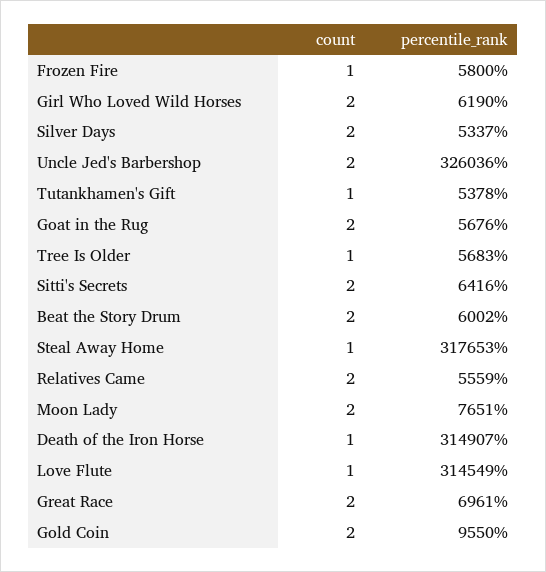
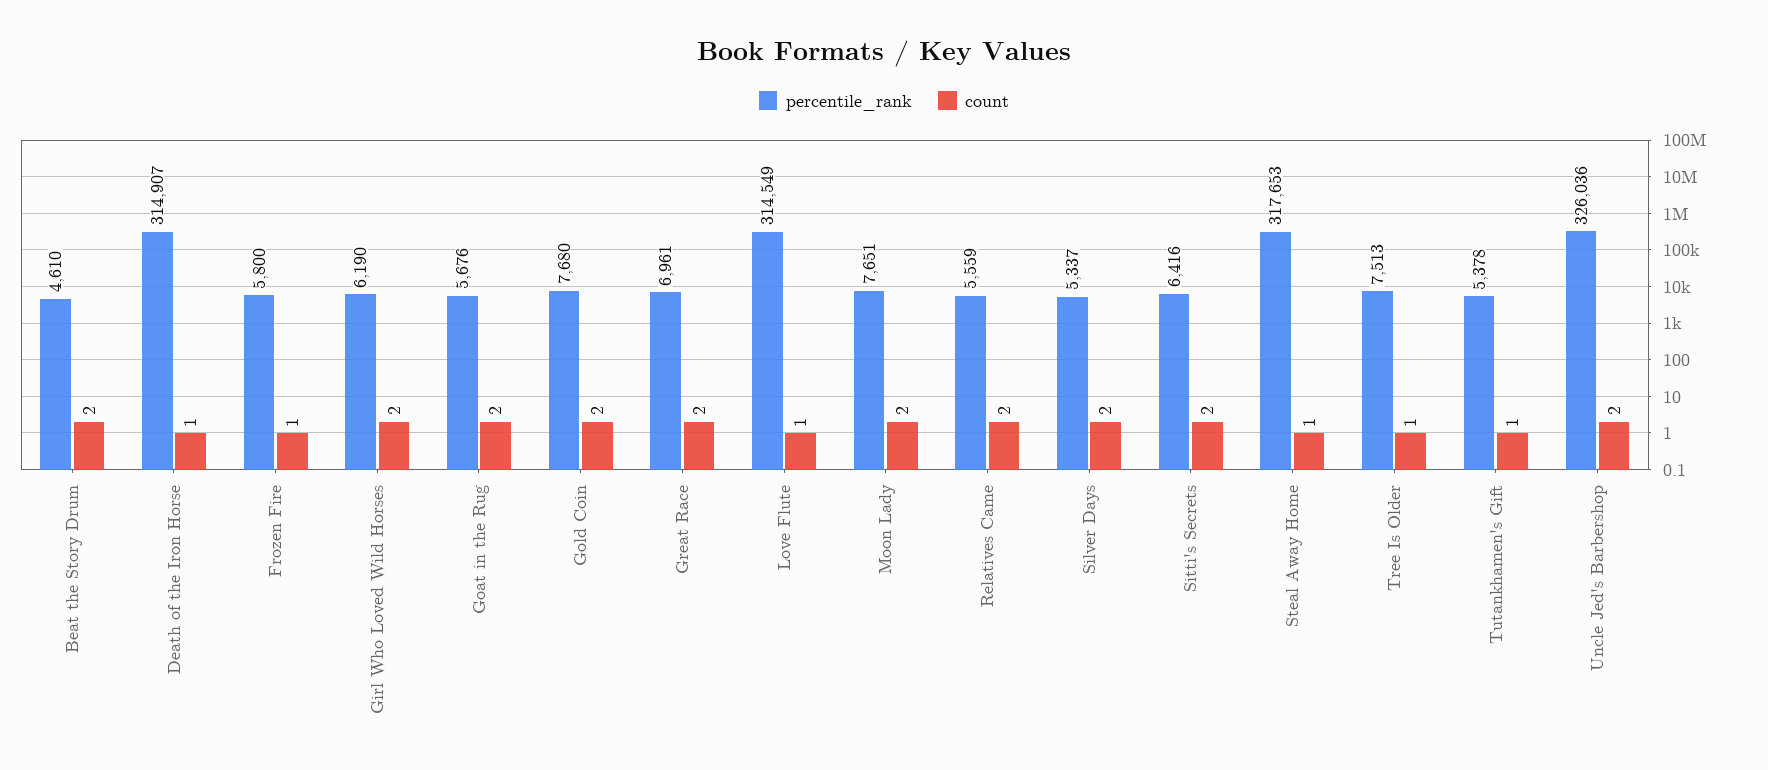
percentile_rank, Tree Is Older: 5683 -> 7513
percentile_rank, Beat the Story Drum: 6002 -> 4610
percentile_rank, Gold Coin: 9550 -> 7680

